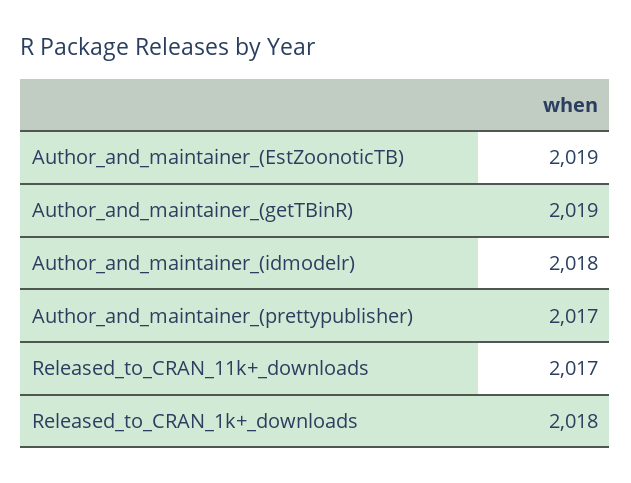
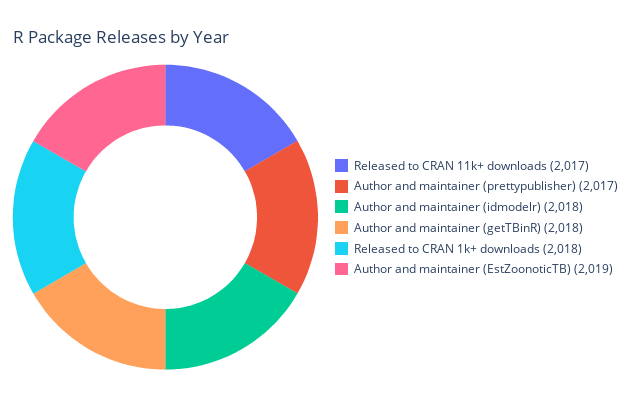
Author_and_maintainer_(getTBinR): 2019 -> 2018

